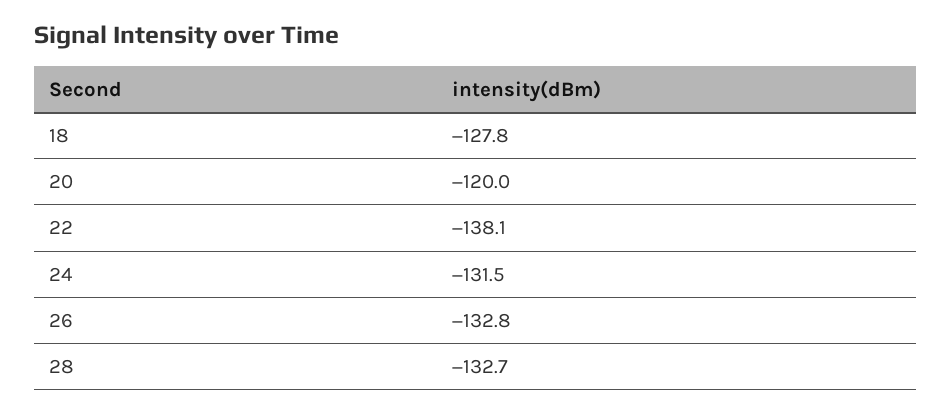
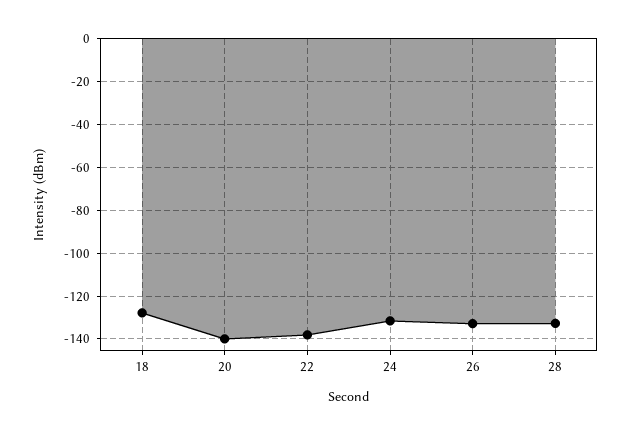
20: -120 -> -140

